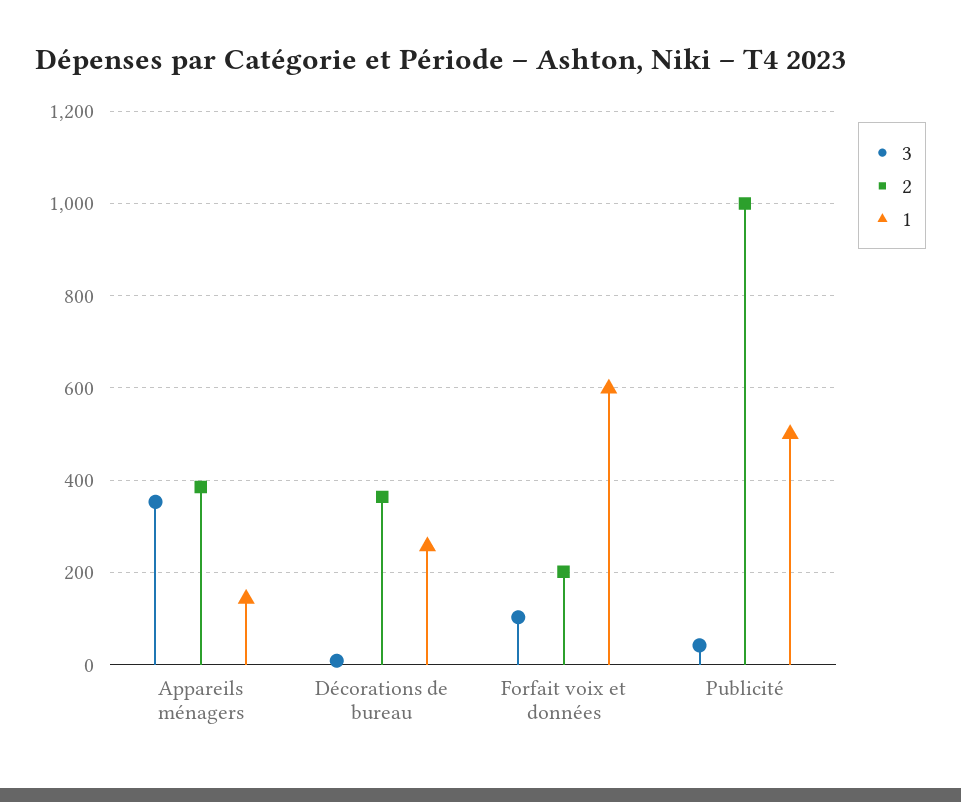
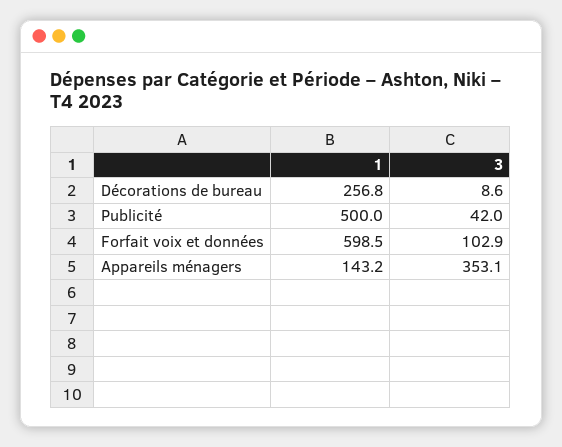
2, Appareils ménagers: 380 -> none
2, Décorations de bureau: 360 -> none
2, Forfait voix et données: 200 -> none
2, Publicité: 1000 -> none

